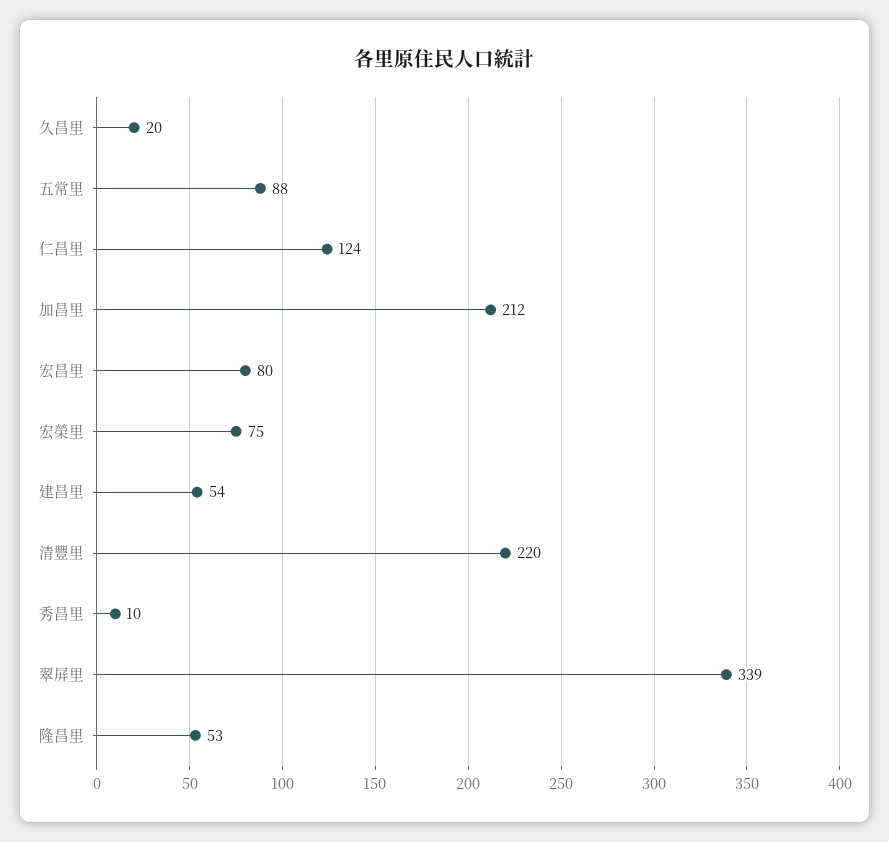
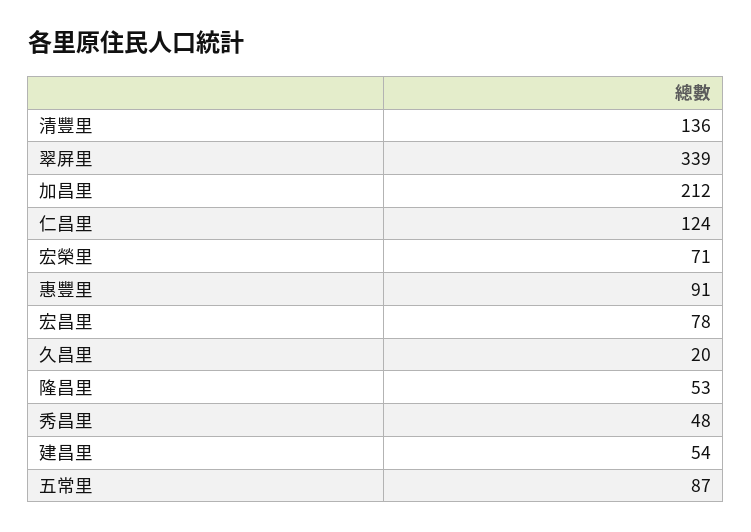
五常里: 88 -> 87
宏昌里: 80 -> 78
宏榮里: 75 -> 71
清豐里: 220 -> 136
秀昌里: 10 -> 48
惠豐里: none -> 91

